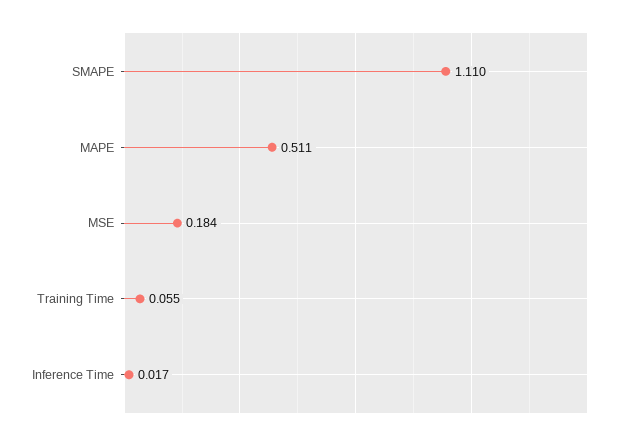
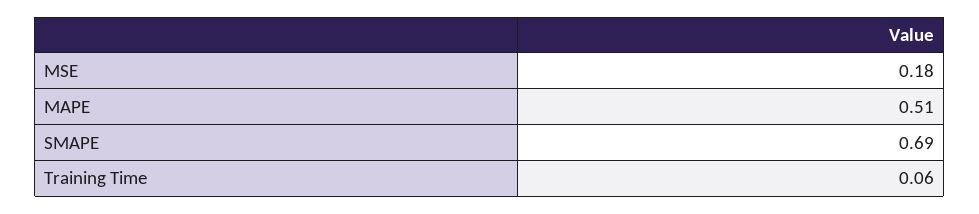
SMAPE: 1.11 -> 0.69
Inference Time: 0.017 -> none

